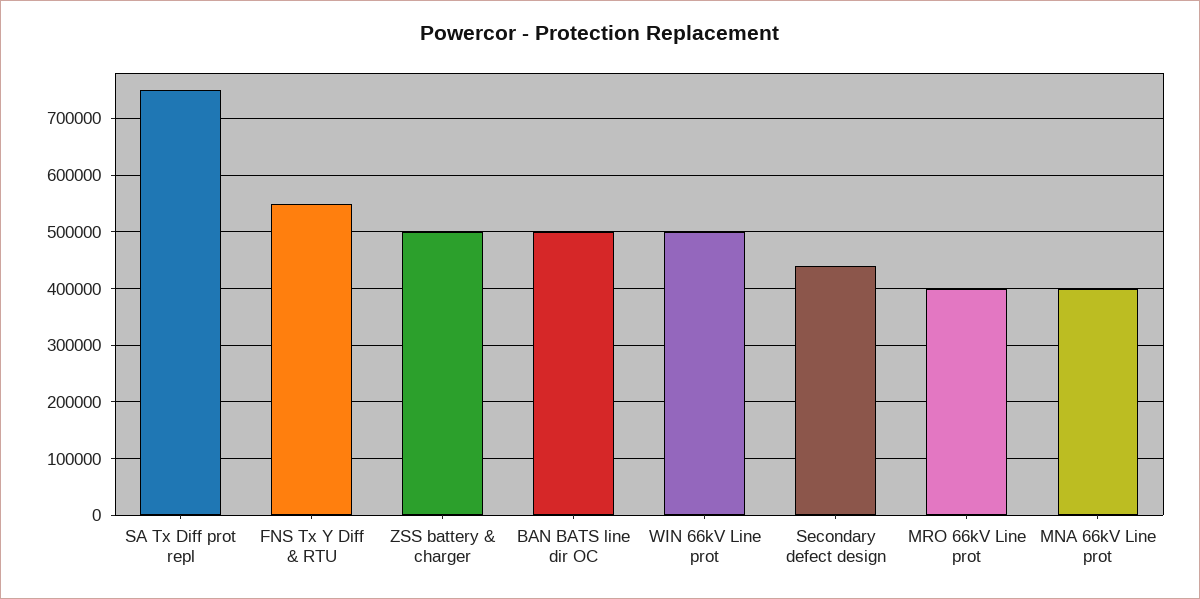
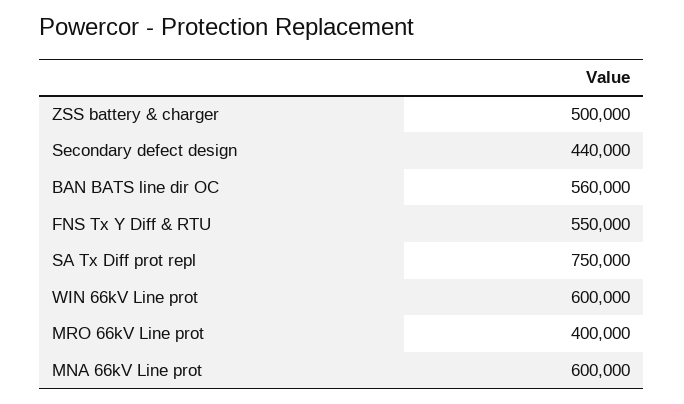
BAN BATS line dir OC: 500000 -> 560000
WIN 66kV Line prot: 500000 -> 600000
MNA 66kV Line prot: 400000 -> 600000

